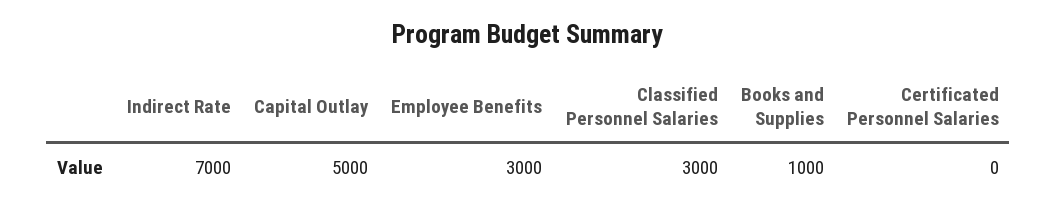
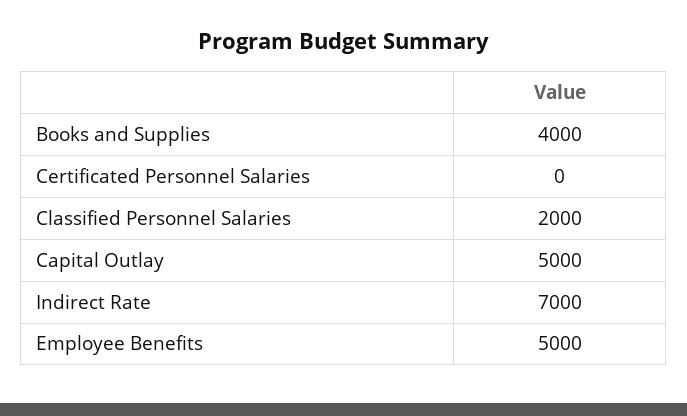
Employee Benefits: 3000 -> 5000
Classified Personnel Salaries: 3000 -> 2000
Books and Supplies: 1000 -> 4000

